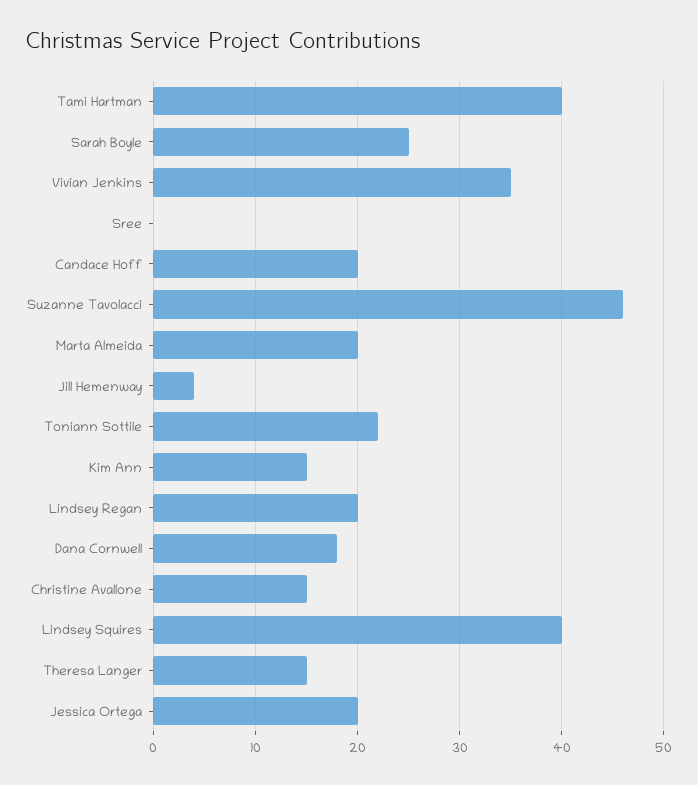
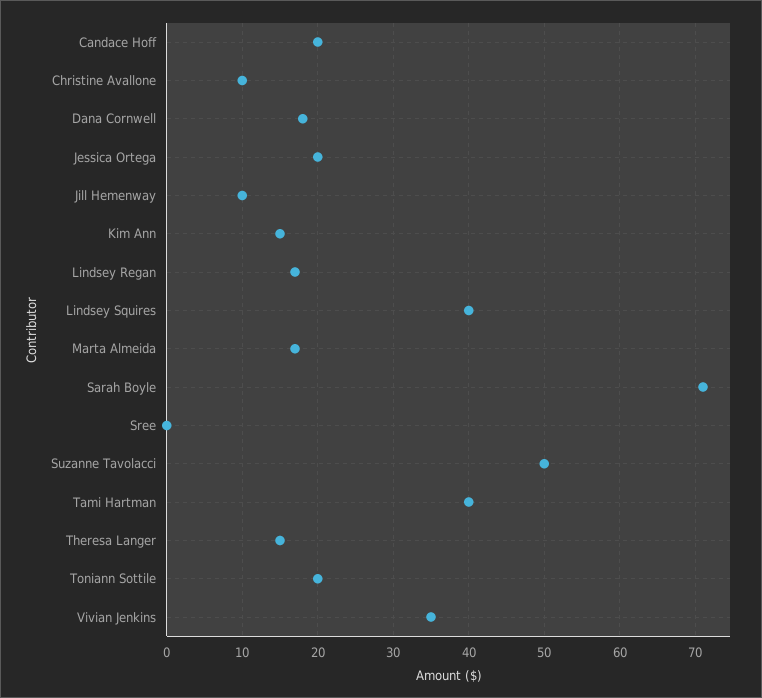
Sarah Boyle: 25 -> 71
Suzanne Tavolacci: 46 -> 50
Marta Almeida: 20 -> 17
Jill Hemenway: 4 -> 10
Toniann Sottile: 22 -> 20
Lindsey Regan: 20 -> 17
Christine Avallone: 15 -> 10

